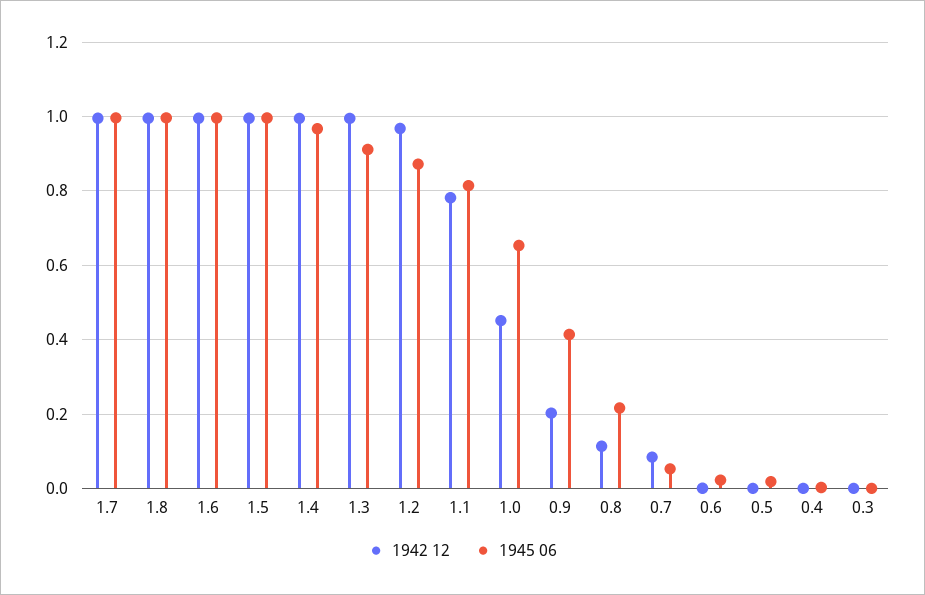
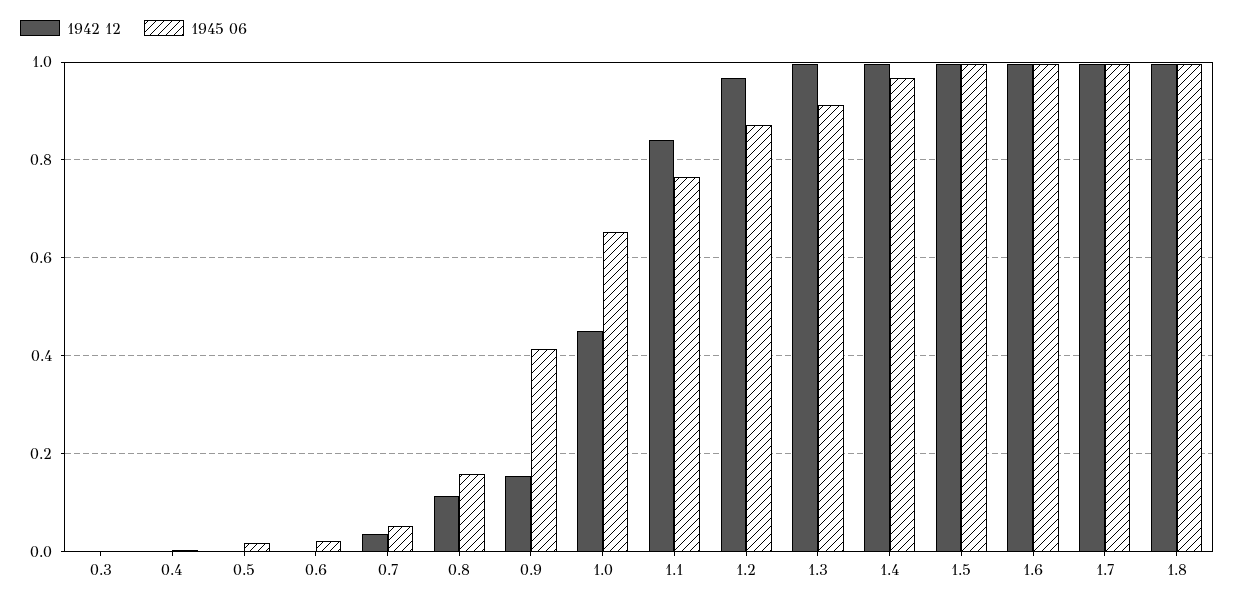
1942 12, 1.1: 0.78 -> 0.84
1945 06, 1.1: 0.82 -> 0.76
1942 12, 0.9: 0.2 -> 0.16
1945 06, 0.8: 0.22 -> 0.16
1942 12, 0.7: 0.08 -> 0.04

